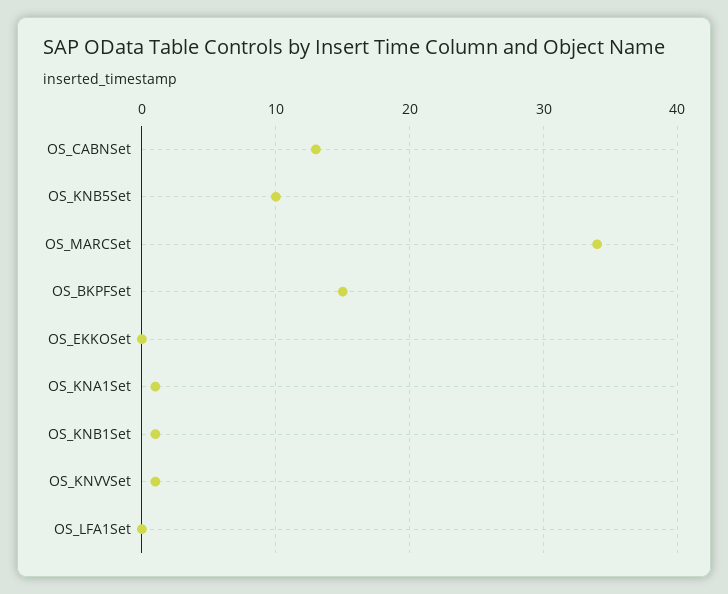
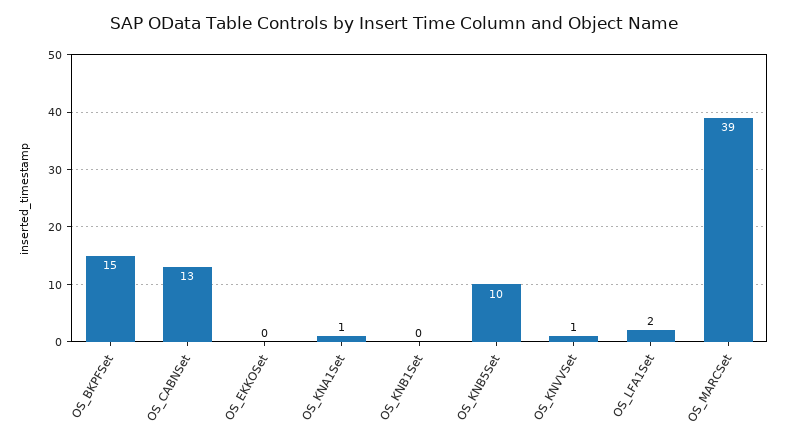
OS_MARCSet: 34 -> 39
OS_KNB1Set: 1 -> 0
OS_LFA1Set: 0 -> 2

